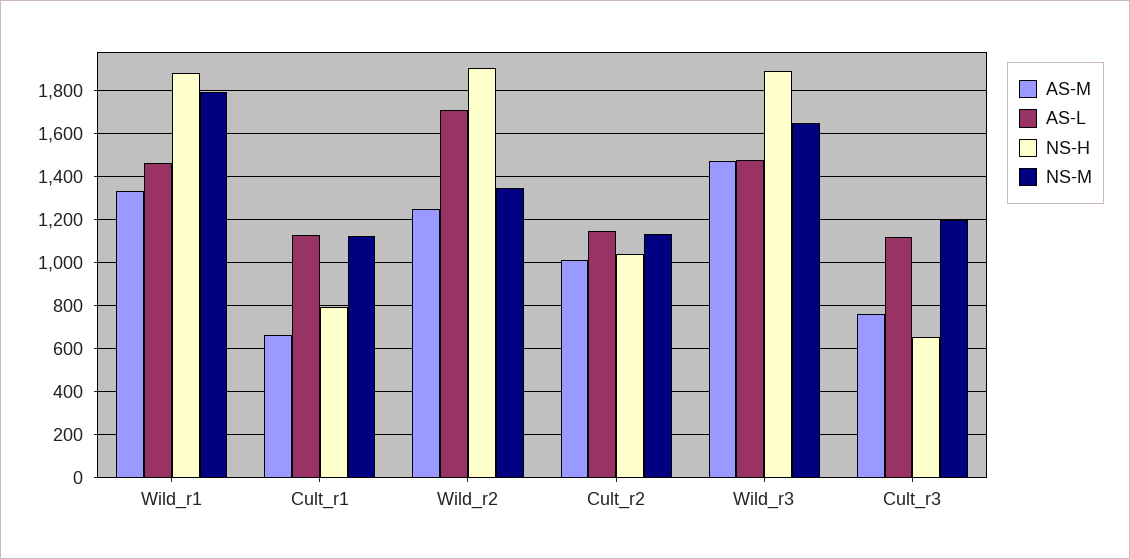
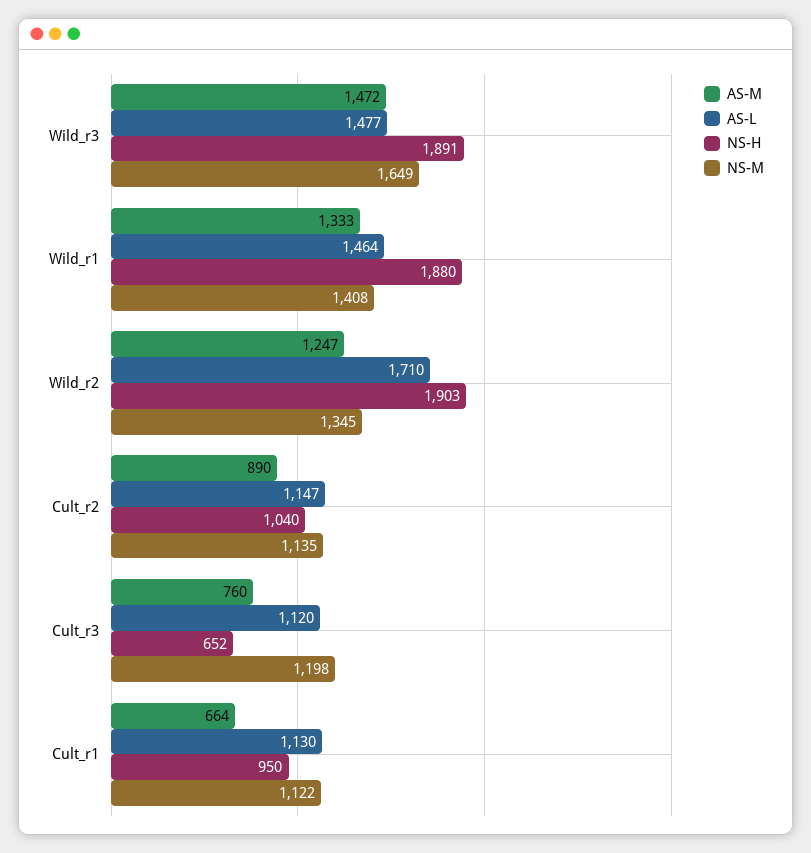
NS-M, Wild_r1: 1800 -> 1408
NS-H, Cult_r1: 800 -> 950
AS-M, Cult_r2: 1000 -> 890

